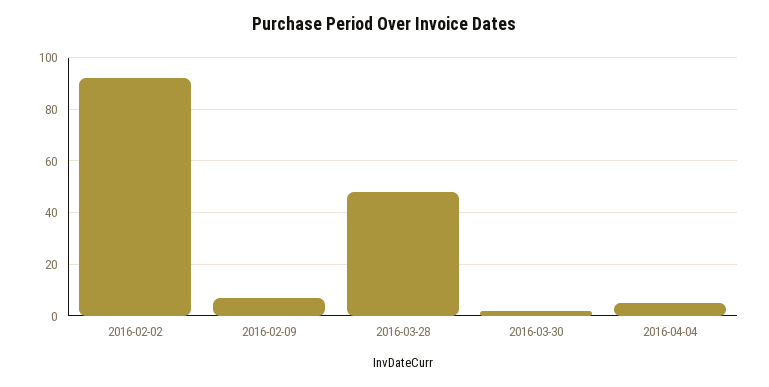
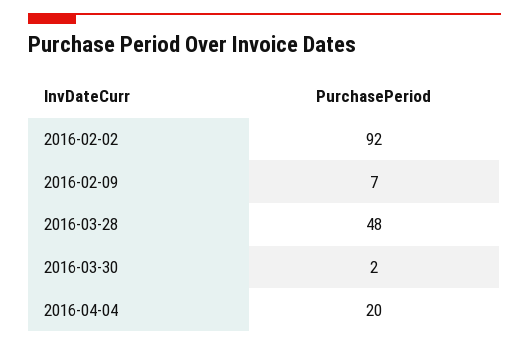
2016-04-04: 5 -> 20

